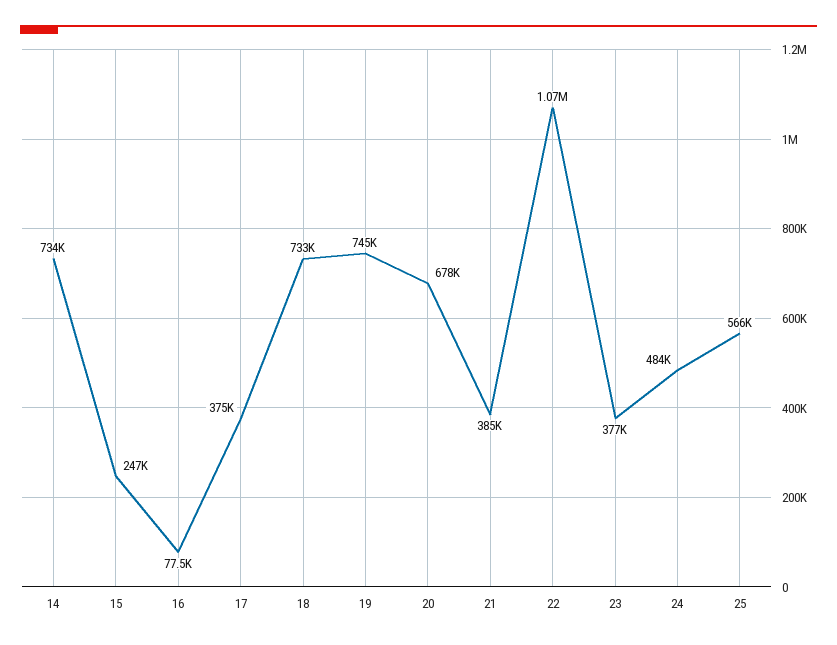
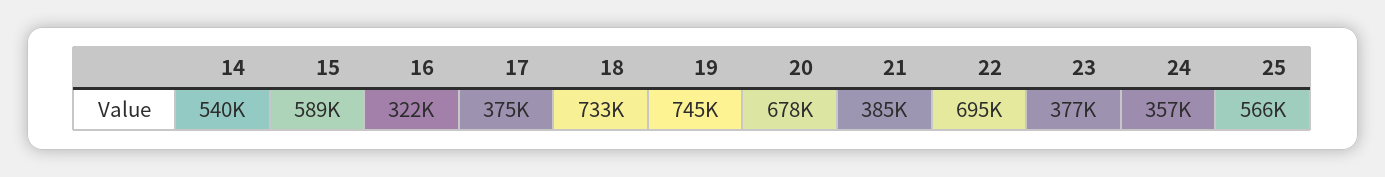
14: 734000 -> 540000
15: 247000 -> 589000
16: 77500 -> 322000
22: 1070000 -> 695000
24: 484000 -> 357000

